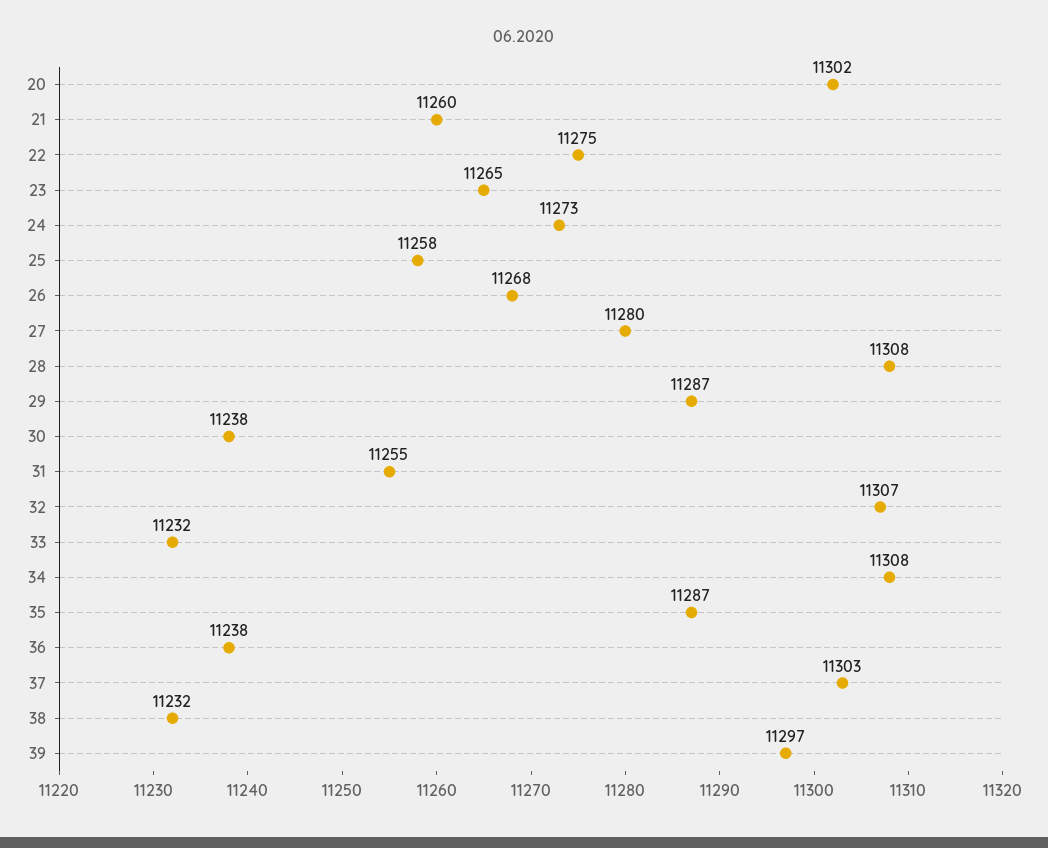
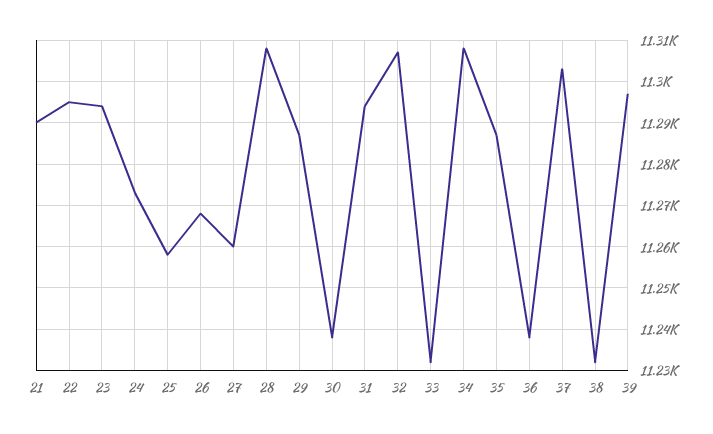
20: 11302 -> none
21: 11260 -> 11290
22: 11275 -> 11295
23: 11265 -> 11295
27: 11280 -> 11260
31: 11255 -> 11295

